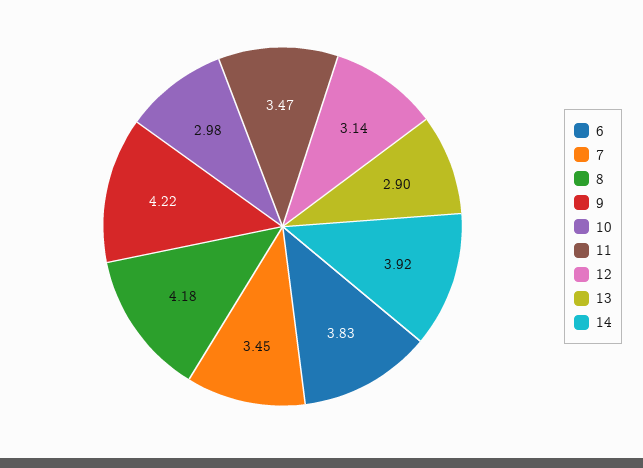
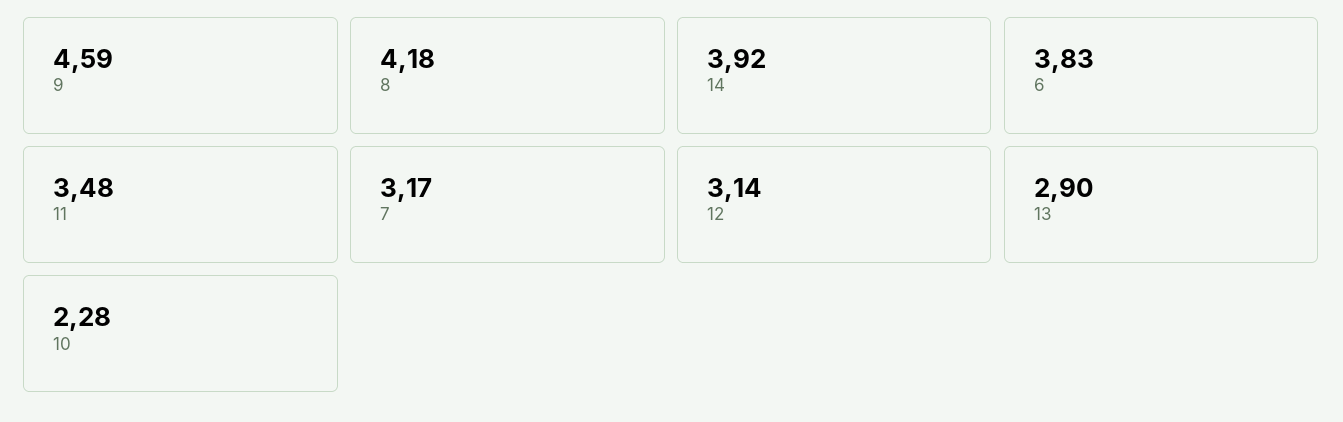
7: 3.45 -> 3.17
9: 4.22 -> 4.59
10: 2.98 -> 2.28
11: 3.47 -> 3.48

